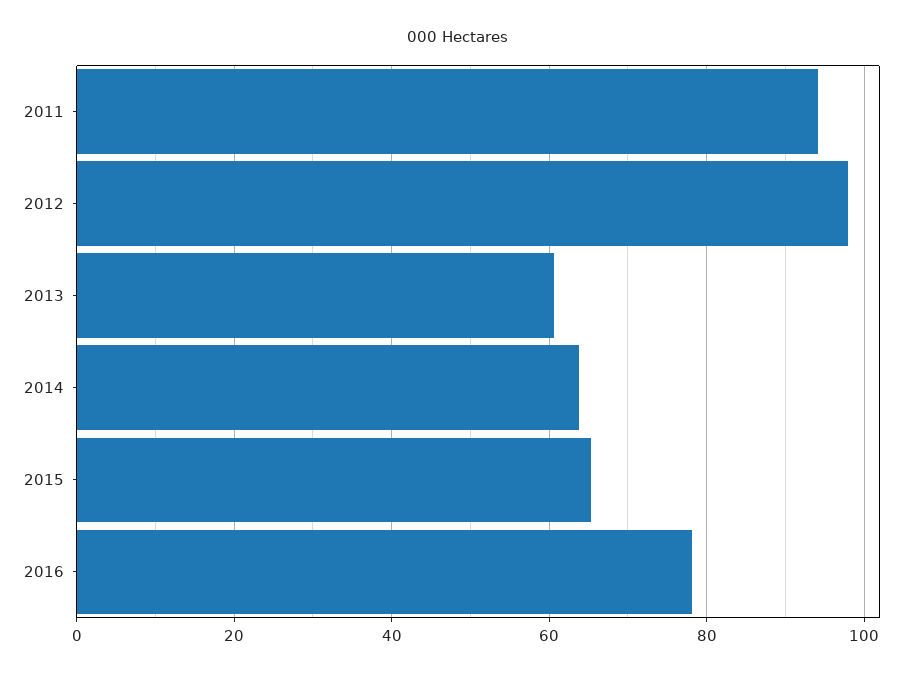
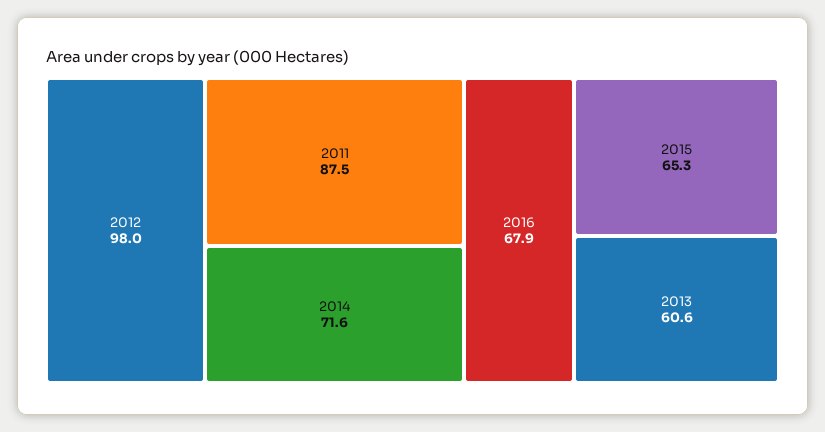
2011: 94 -> 87.5
2014: 64 -> 71.6
2016: 78 -> 67.9

